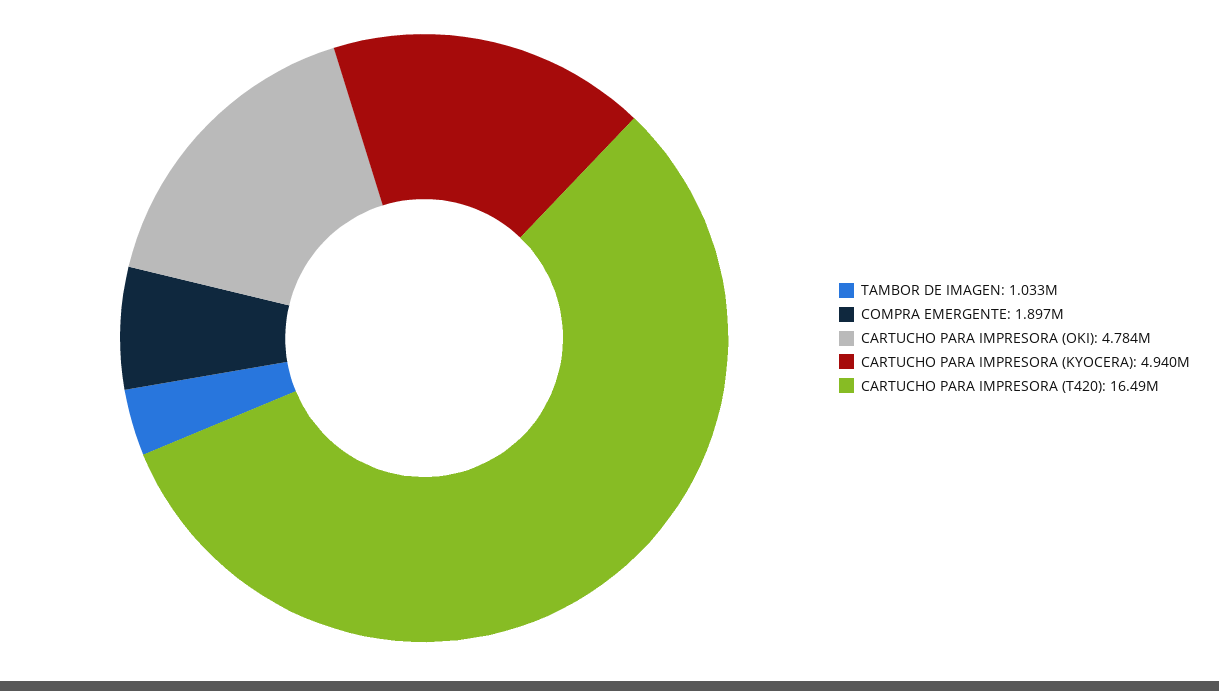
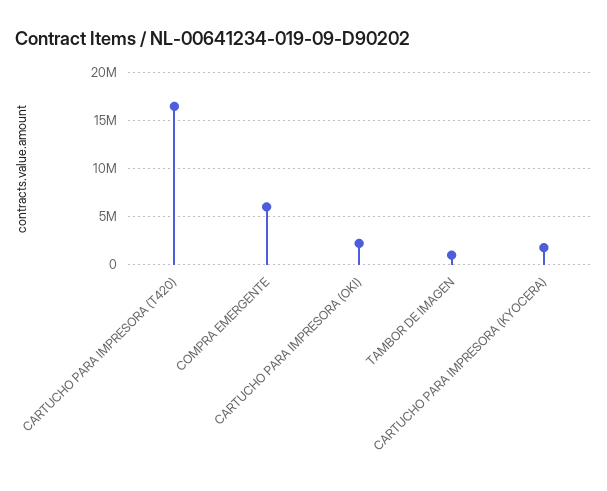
COMPRA EMERGENTE: 1897000 -> 6000000
CARTUCHO PARA IMPRESORA (OKI): 4784000 -> 2000000
CARTUCHO PARA IMPRESORA (KYOCERA): 4940000 -> 2000000

